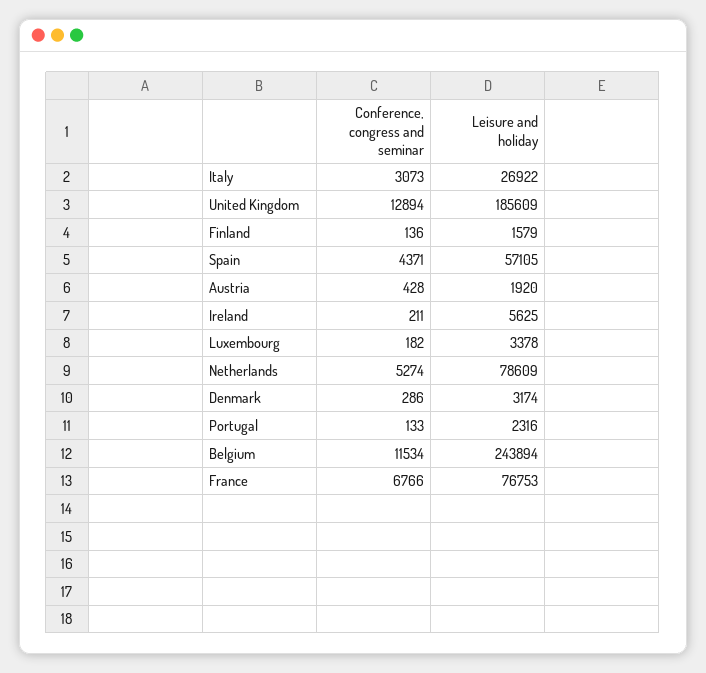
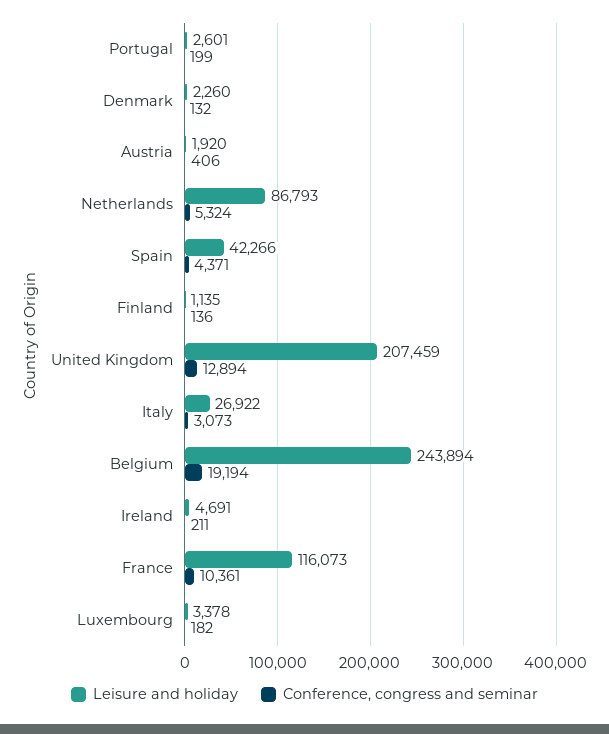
Leisure and holiday, United Kingdom: 185609 -> 207459
Leisure and holiday, Finland: 1579 -> 1135
Leisure and holiday, Spain: 57105 -> 42266
Conference, congress and seminar, Austria: 428 -> 406
Leisure and holiday, Ireland: 5625 -> 4691
Conference, congress and seminar, Netherlands: 5274 -> 5324
Leisure and holiday, Netherlands: 78609 -> 86793
Conference, congress and seminar, Denmark: 286 -> 132
Leisure and holiday, Denmark: 3174 -> 2260
Conference, congress and seminar, Portugal: 133 -> 199
Leisure and holiday, Portugal: 2316 -> 2601
Conference, congress and seminar, Belgium: 11534 -> 19194
Conference, congress and seminar, France: 6766 -> 10361
Leisure and holiday, France: 76753 -> 116073

